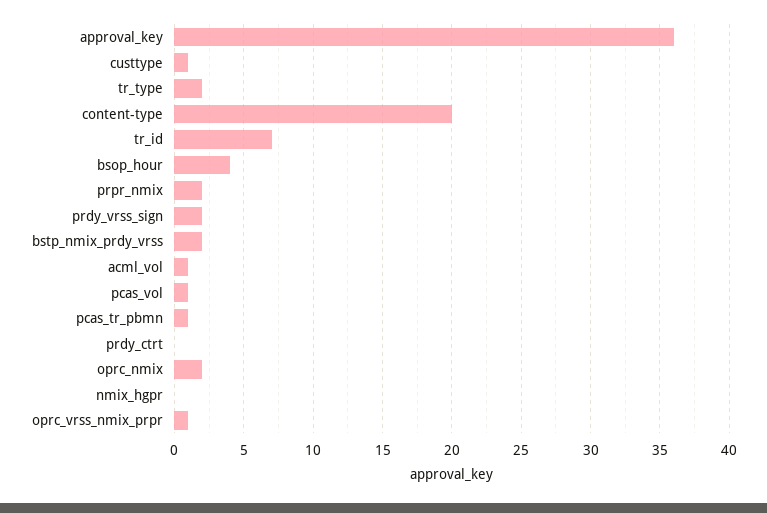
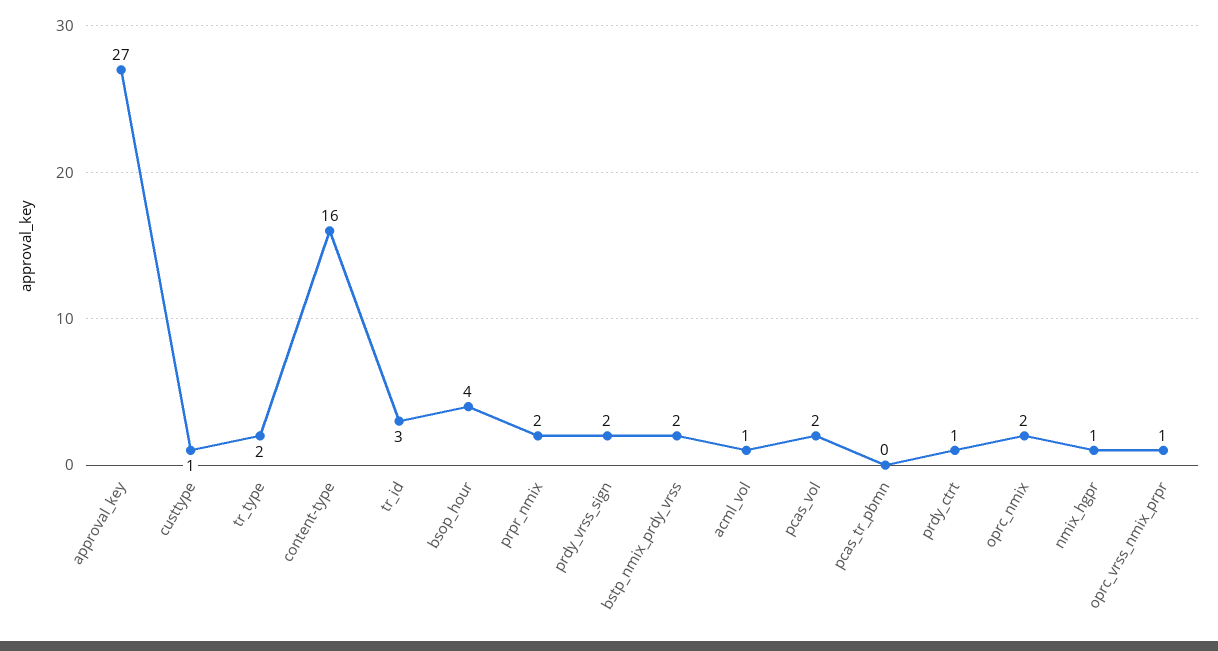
approval_key: 36 -> 27
content-type: 20 -> 16
tr_id: 7 -> 3
pcas_vol: 1 -> 2
pcas_tr_pbmn: 1 -> 0
prdy_ctrt: 0 -> 1
nmix_hgpr: 0 -> 1

